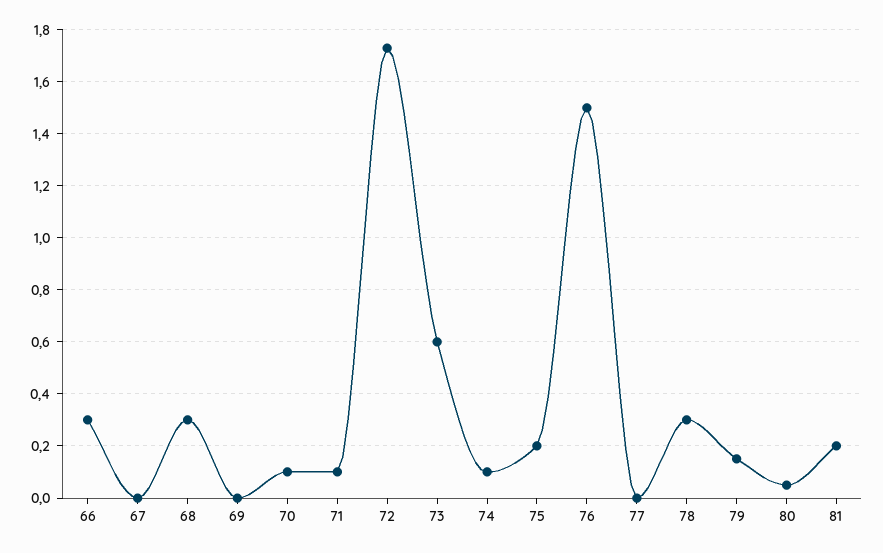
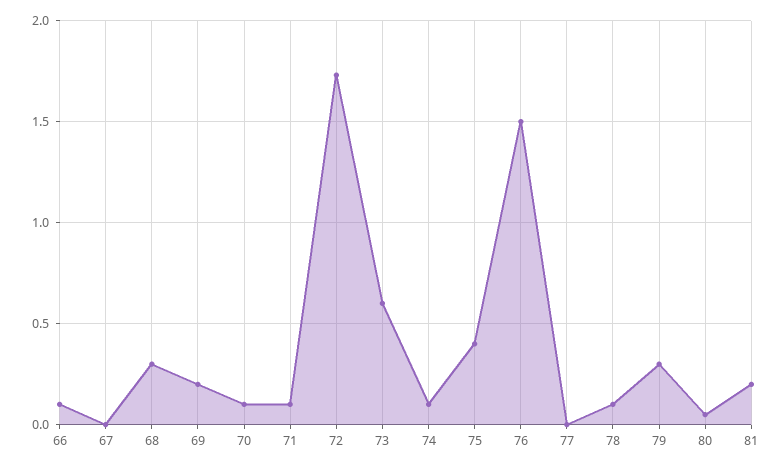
66: 0.3 -> 0.1
69: 0 -> 0.2
75: 0.2 -> 0.4
78: 0.3 -> 0.1
79: 0.15 -> 0.3

